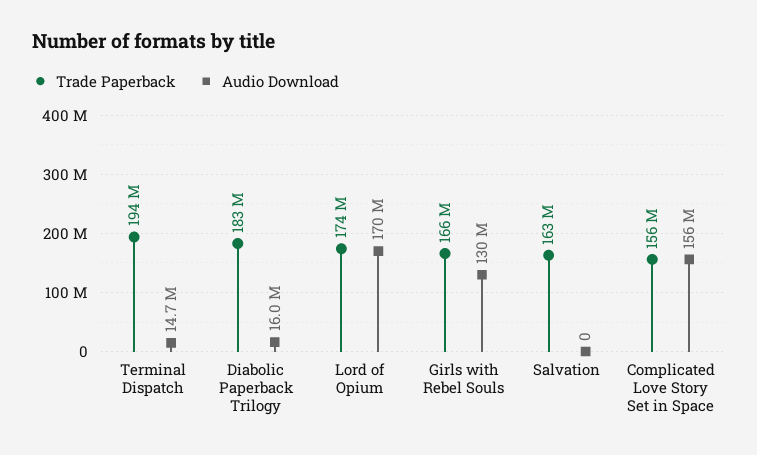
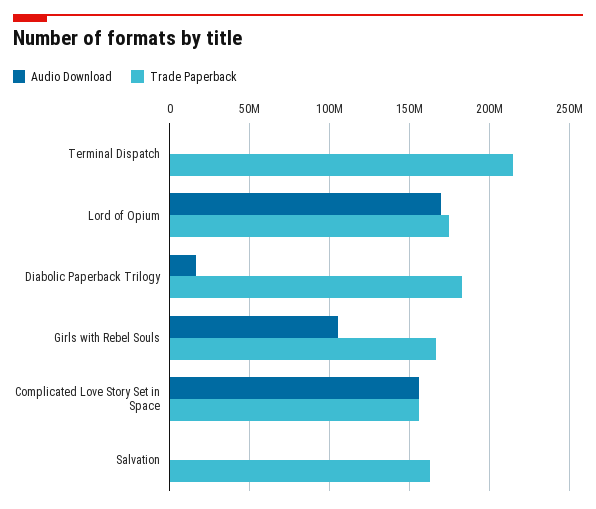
Trade Paperback, Terminal Dispatch: 194000000 -> 215000000
Audio Download, Terminal Dispatch: 14700000 -> 0
Audio Download, Girls with Rebel Souls: 130000000 -> 105000000

